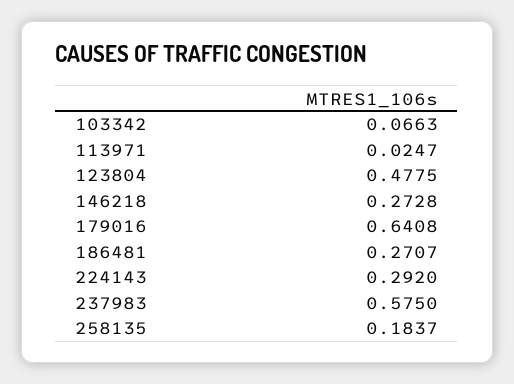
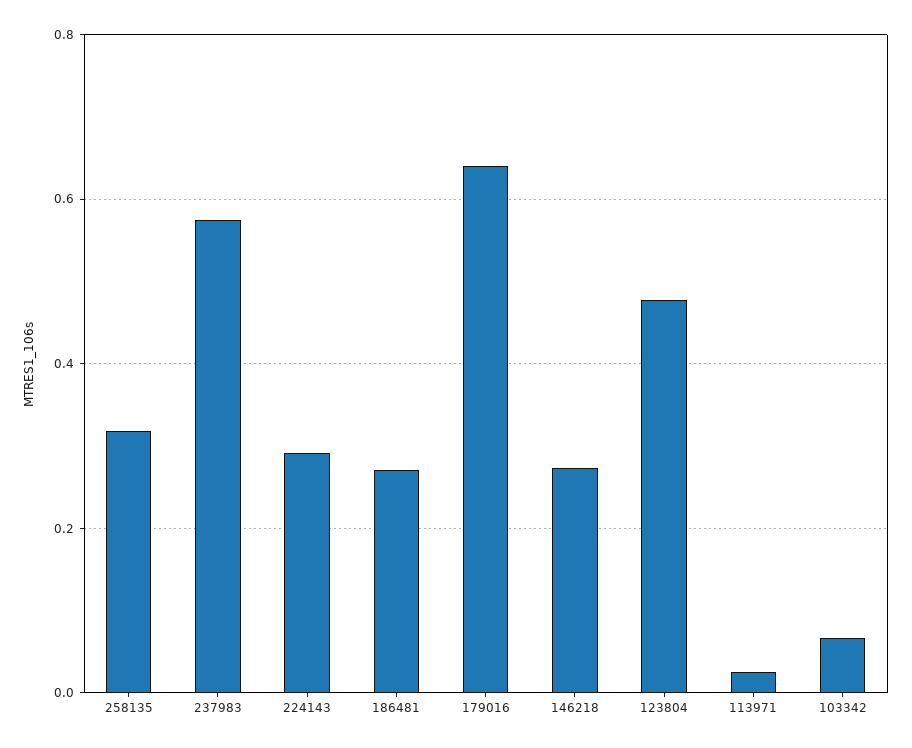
258135: 0.1837 -> 0.32

